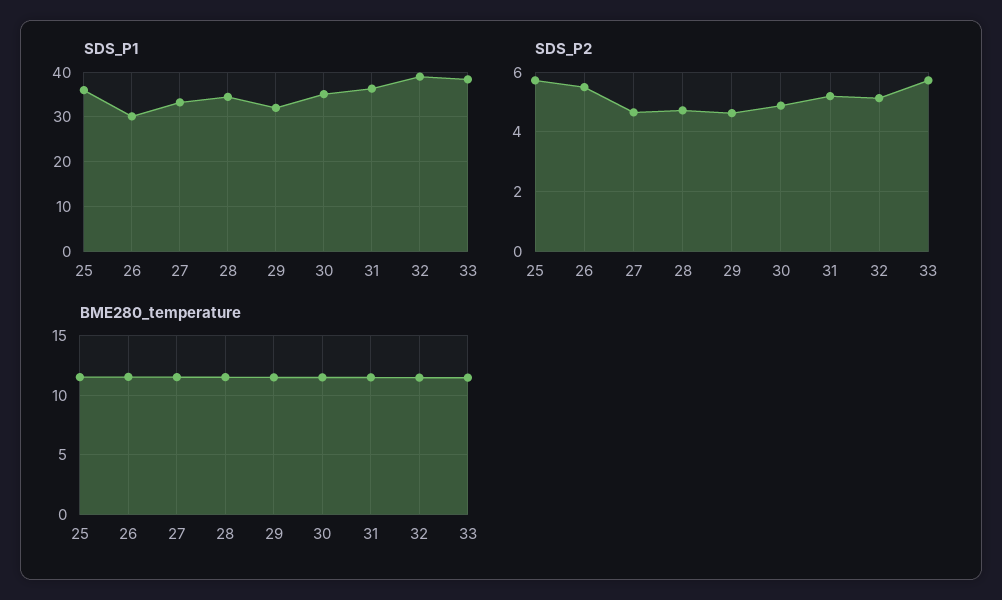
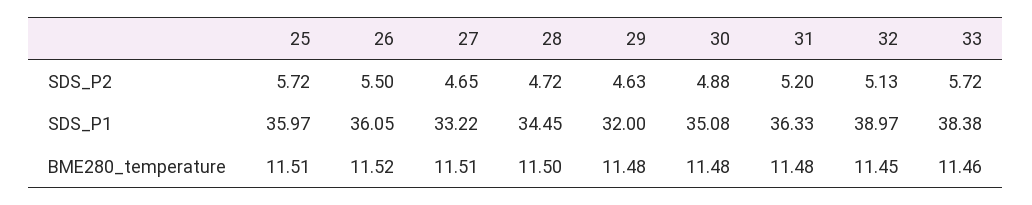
SDS_P1, 26: 30 -> 36.05

